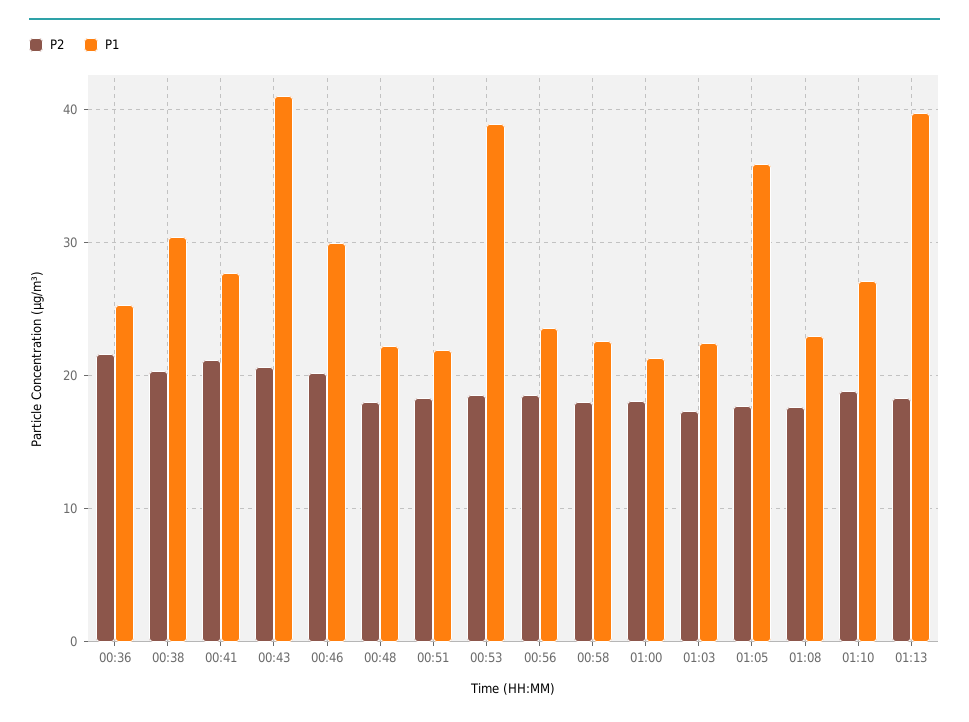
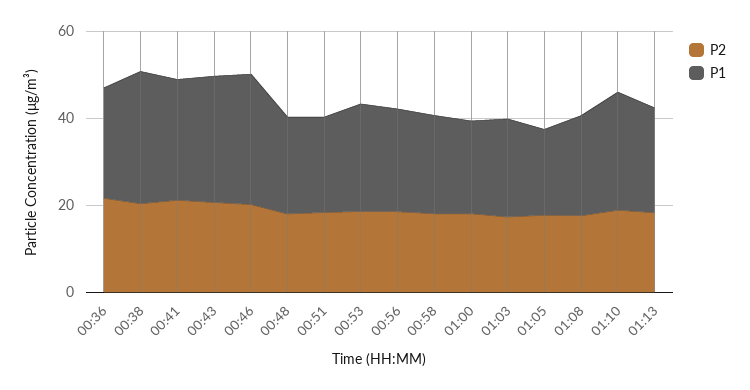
P1, 00:43: 41 -> 30
P1, 00:53: 39 -> 25
P1, 01:05: 36 -> 20
P1, 01:13: 40 -> 25

